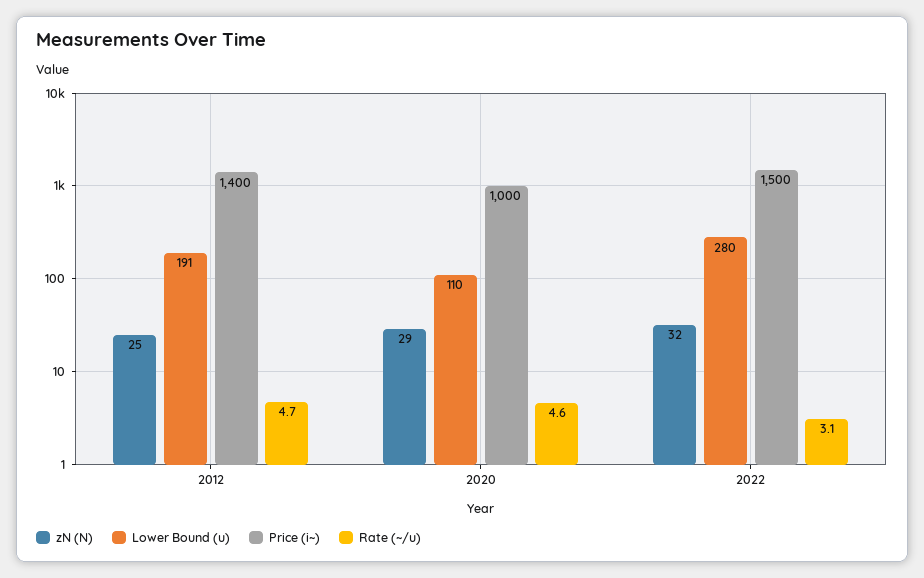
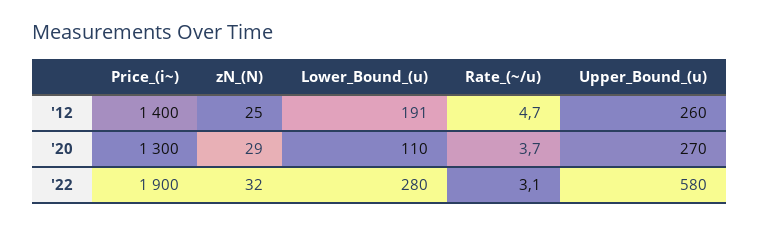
Price (i~), 2020: 1000 -> 1300
Rate (~/u), 2020: 4.6 -> 3.7
Price (i~), 2022: 1500 -> 1900
Upper_Bound_(u), 2012: none -> 260
Upper_Bound_(u), 2020: none -> 270
Upper_Bound_(u), 2022: none -> 580

